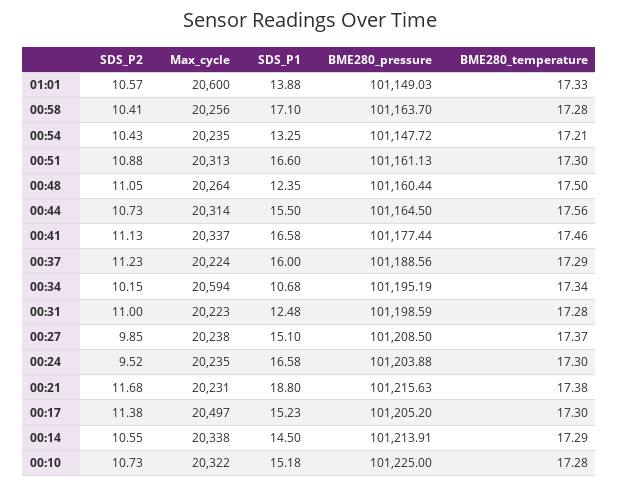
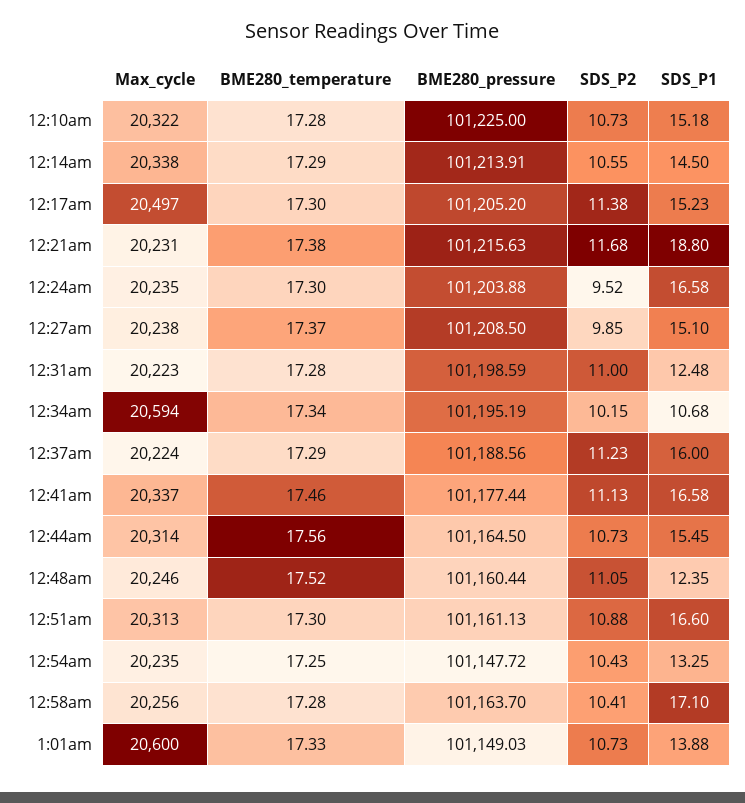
SDS_P2, 01:01: 10.57 -> 10.73
BME280_temperature, 00:54: 17.21 -> 17.25
Max_cycle, 00:48: 20264 -> 20246
BME280_temperature, 00:48: 17.5 -> 17.52
SDS_P1, 00:44: 15.5 -> 15.45

